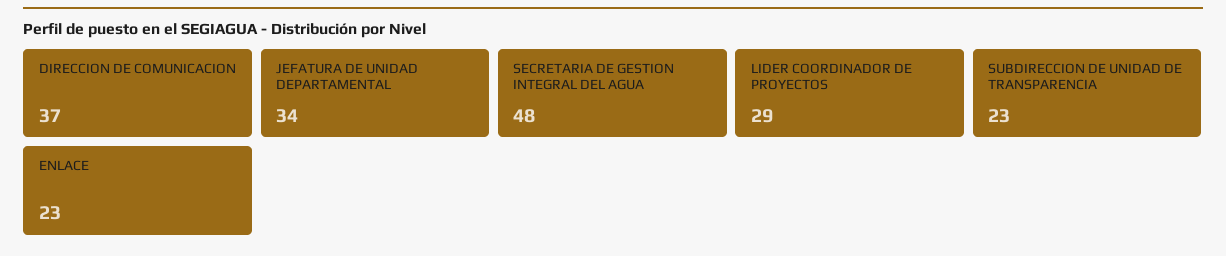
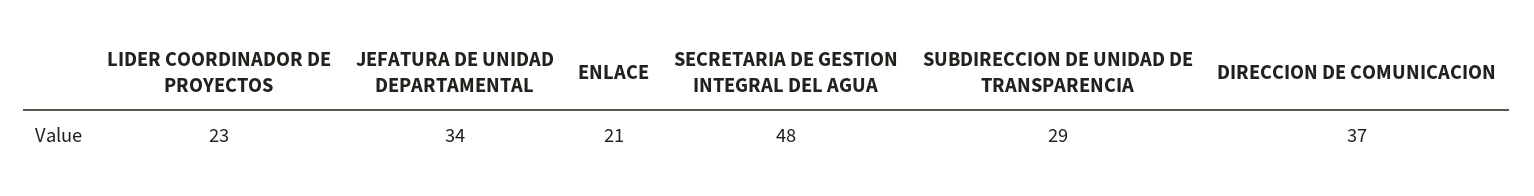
LIDER COORDINADOR DE PROYECTOS: 29 -> 23
SUBDIRECCION DE UNIDAD DE TRANSPARENCIA: 23 -> 29
ENLACE: 23 -> 21

